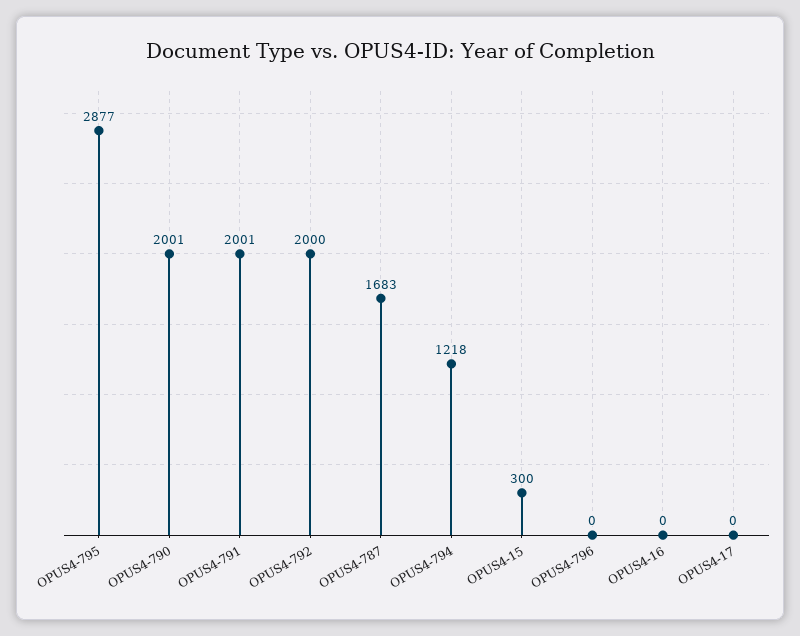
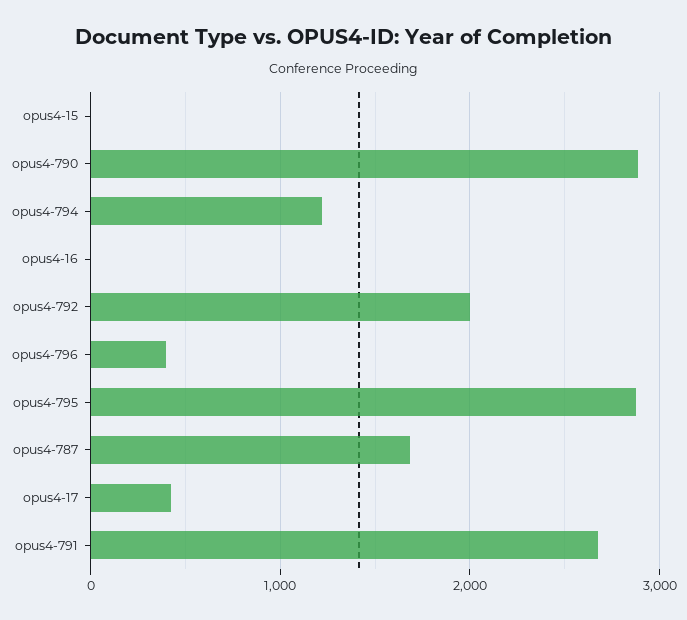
OPUS4-790: 2001 -> 2900
OPUS4-791: 2001 -> 2700
OPUS4-15: 300 -> 0
OPUS4-796: 0 -> 400
OPUS4-17: 0 -> 400

